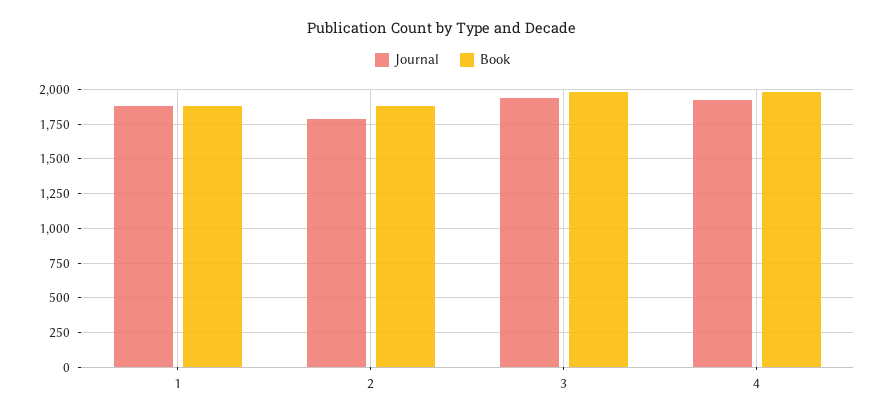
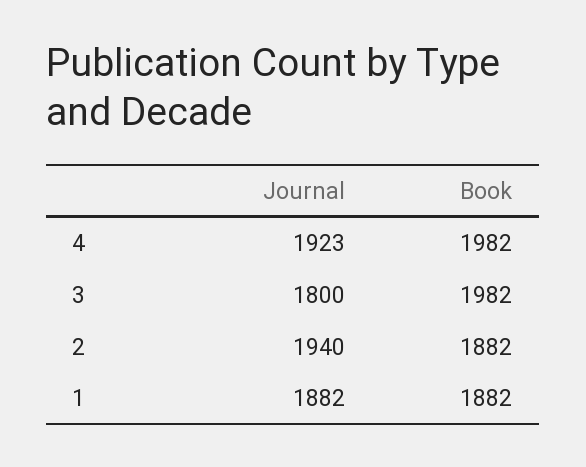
Journal, 2: 1800 -> 1940
Journal, 3: 1950 -> 1800

